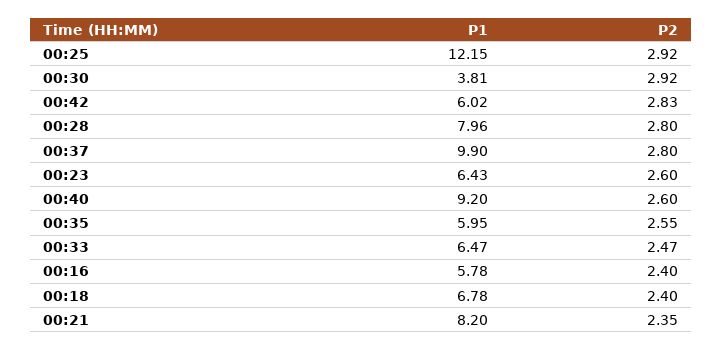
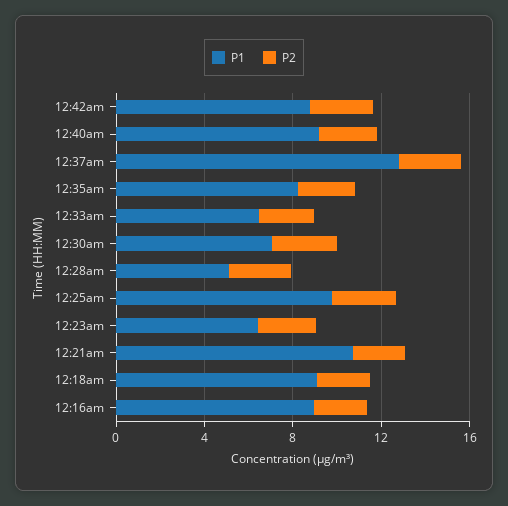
P1, 00:25: 12.15 -> 10
P1, 00:30: 3.81 -> 7
P1, 00:42: 6.02 -> 9
P1, 00:28: 7.96 -> 5
P1, 00:37: 9.9 -> 13
P1, 00:35: 5.95 -> 8
P1, 00:16: 5.78 -> 9
P1, 00:18: 6.78 -> 9
P1, 00:21: 8.2 -> 11

